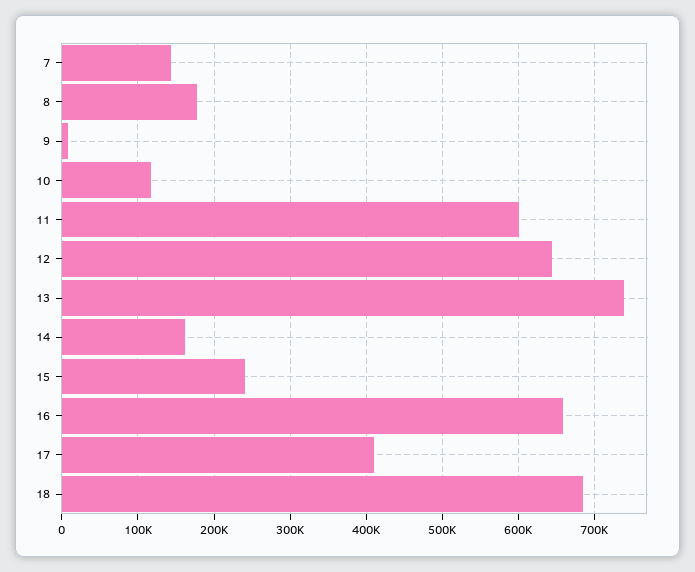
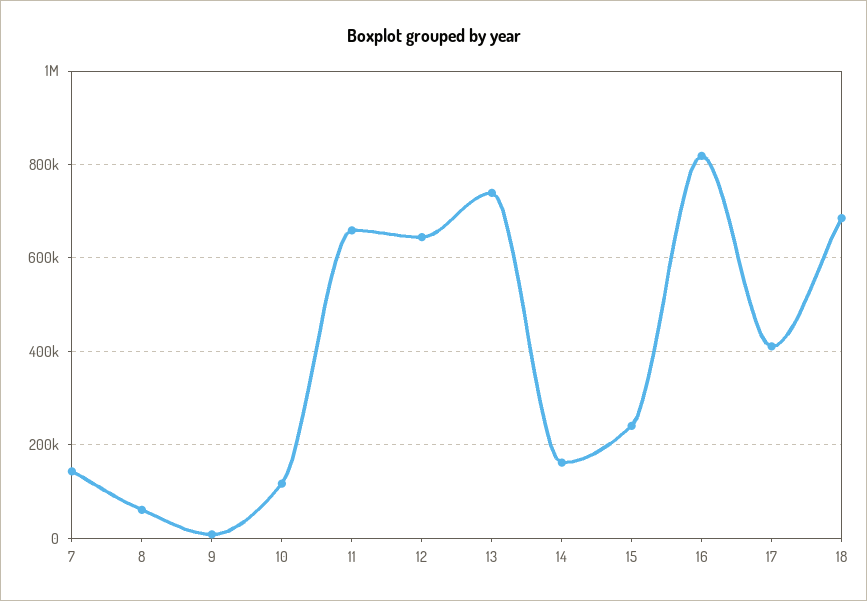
8: 180000 -> 60000
11: 600000 -> 660000
16: 660000 -> 820000

